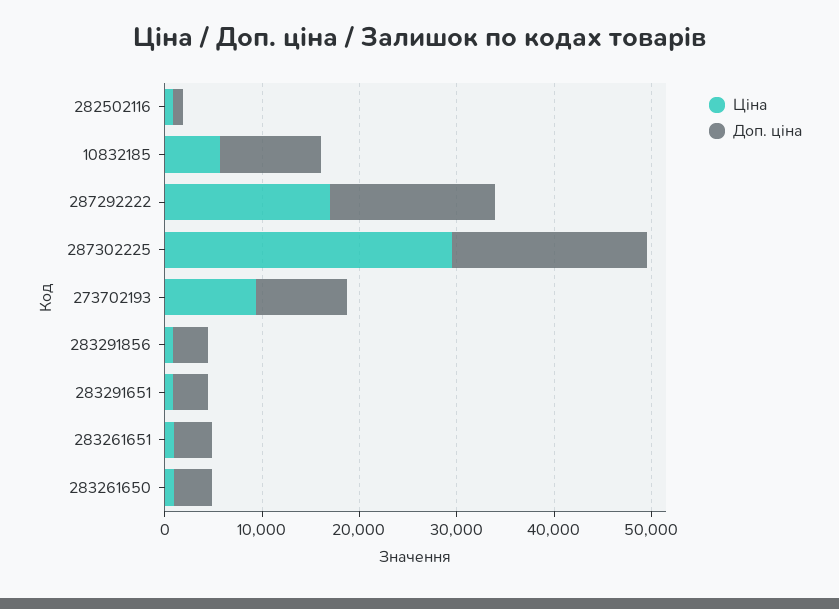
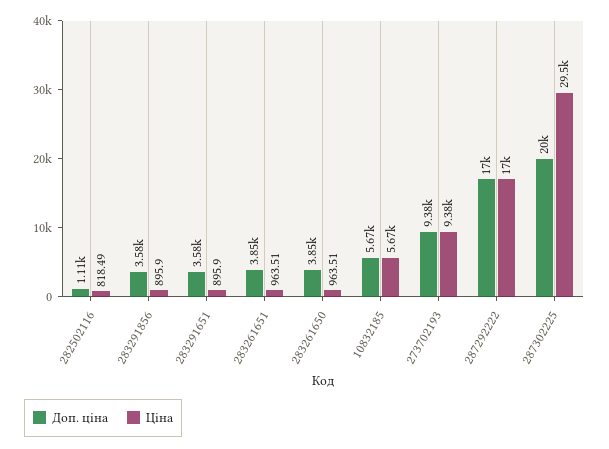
Доп. ціна, 10832185: 10000 -> 5670

